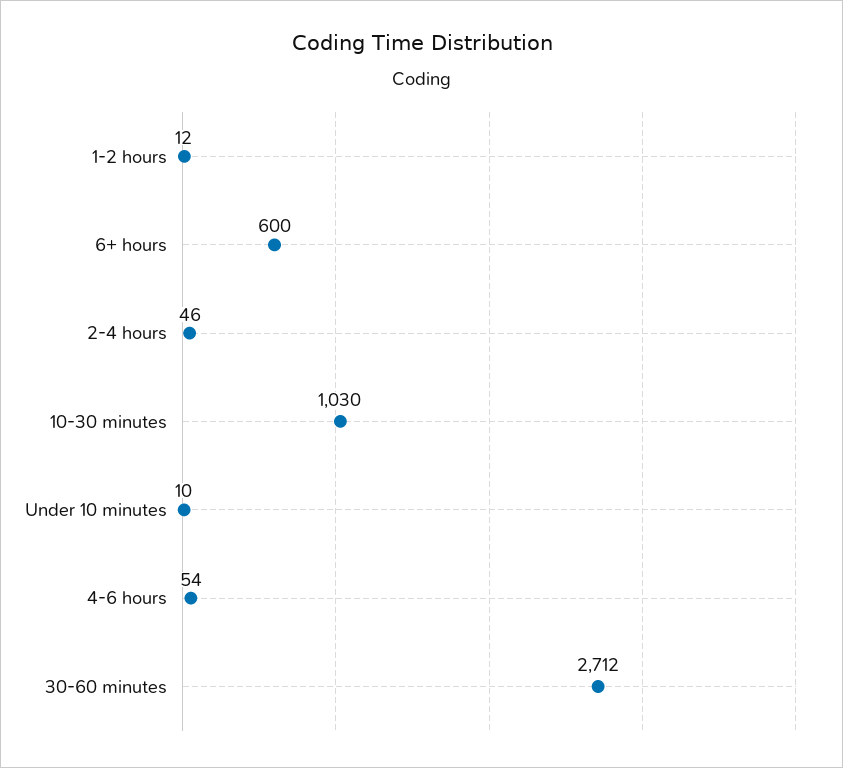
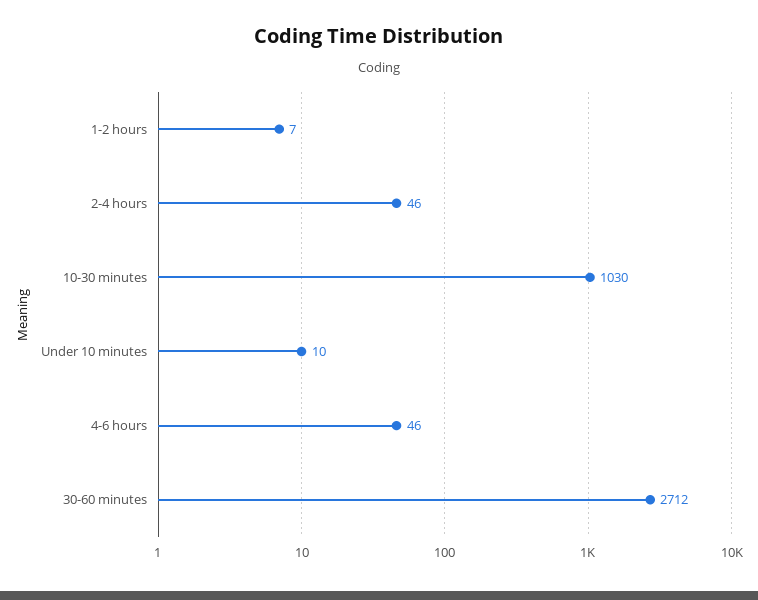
1-2 hours: 12 -> 7
6+ hours: 600 -> none
4-6 hours: 54 -> 46

